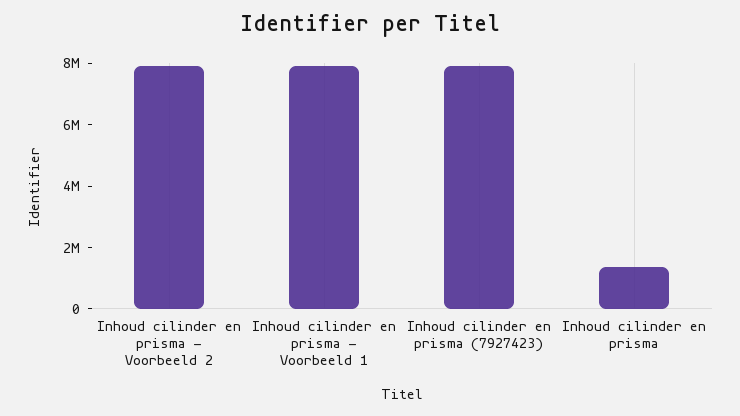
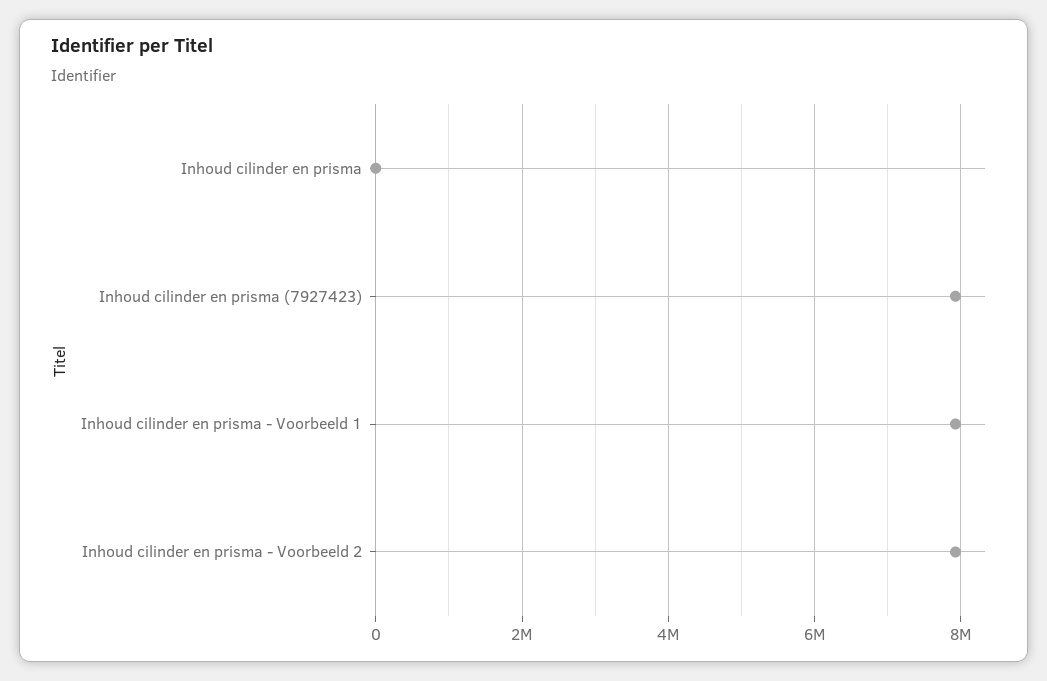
Inhoud cilinder en prisma: 1500000 -> 0

